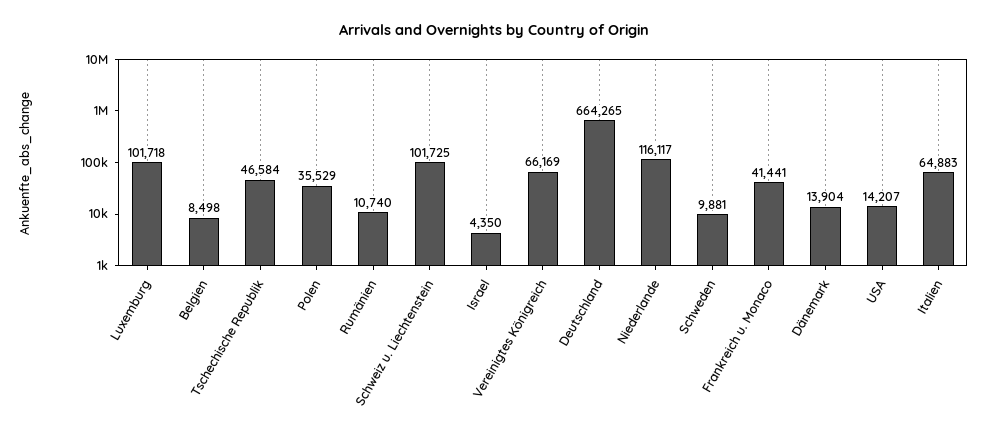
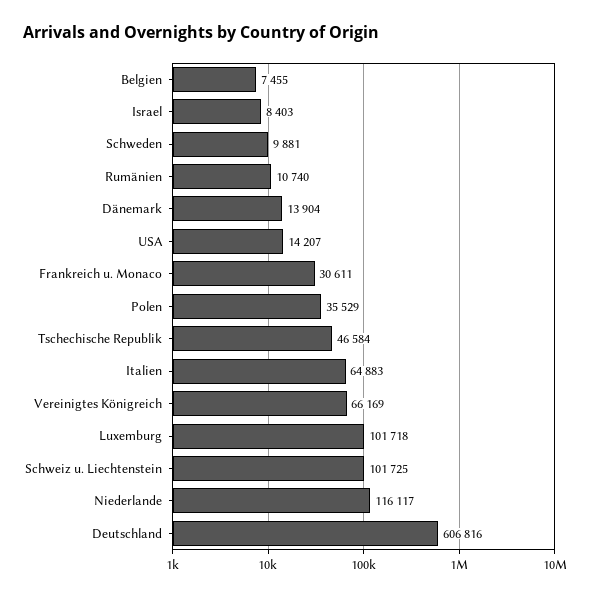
Belgien: 8498 -> 7455
Israel: 4350 -> 8403
Deutschland: 664265 -> 606816
Frankreich u. Monaco: 41441 -> 30611

